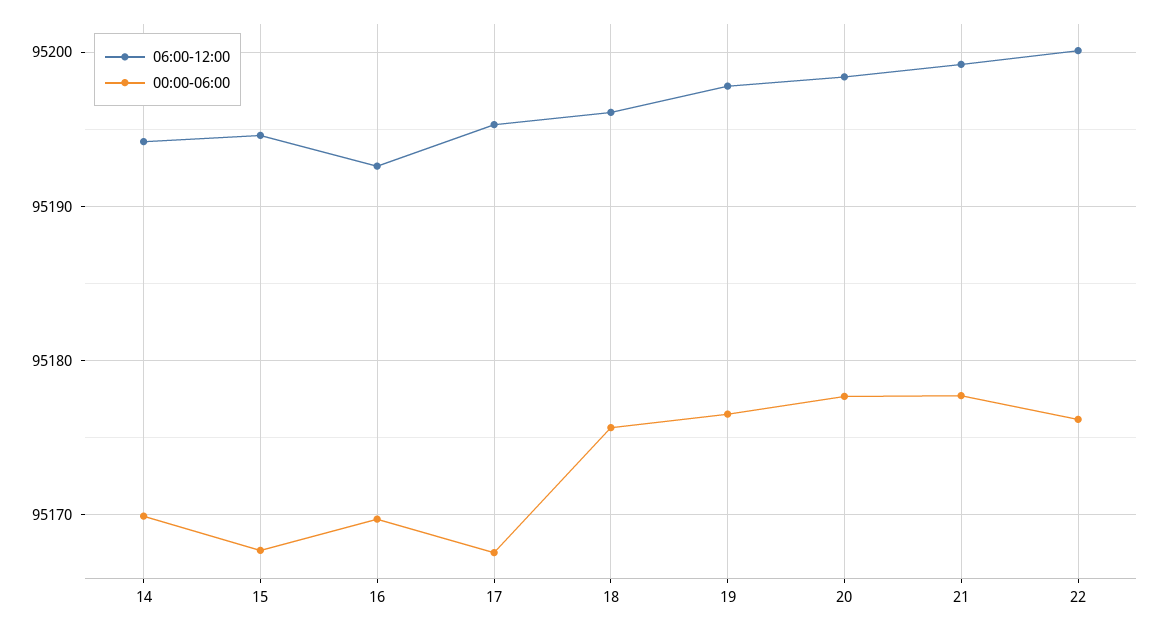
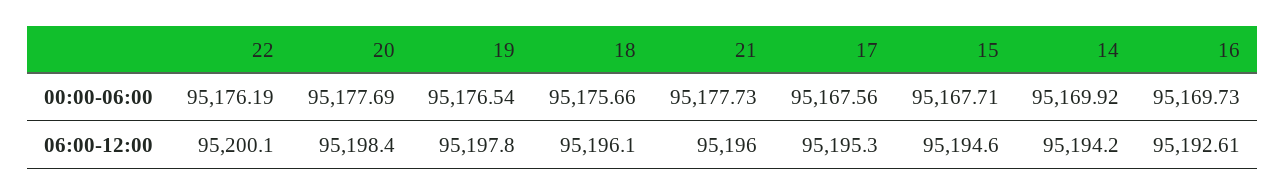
06:00-12:00, 21: 95199 -> 95196

